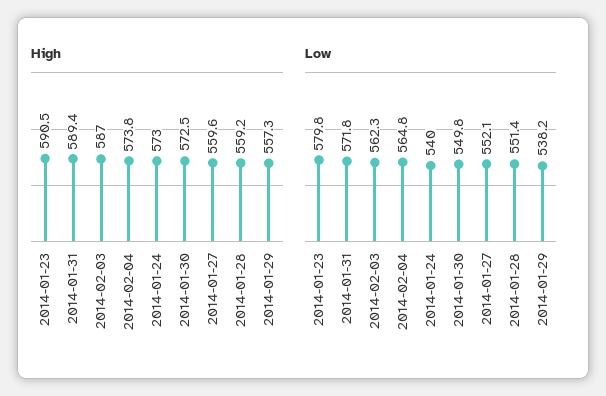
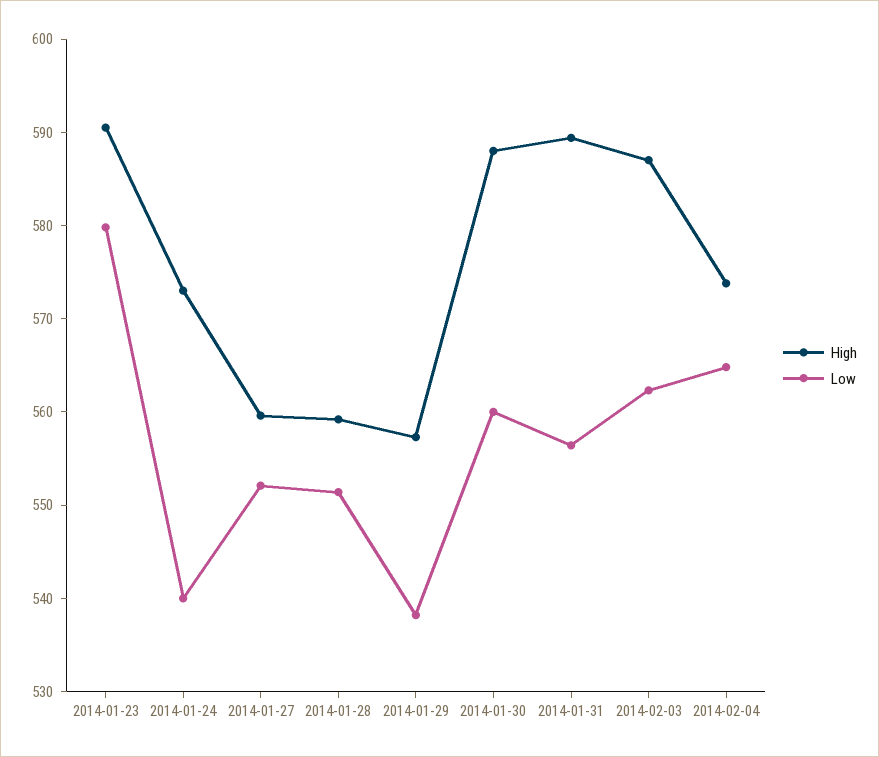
High, 2014-01-30: 572.5 -> 588
Low, 2014-01-31: 571.8 -> 556
Low, 2014-01-30: 549.8 -> 560

